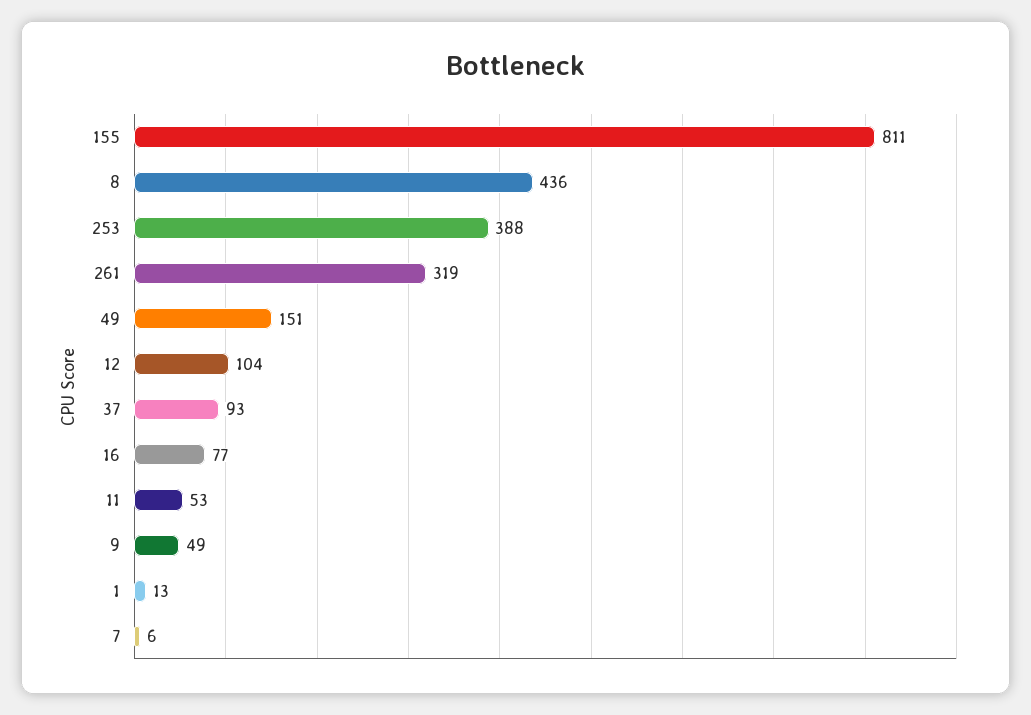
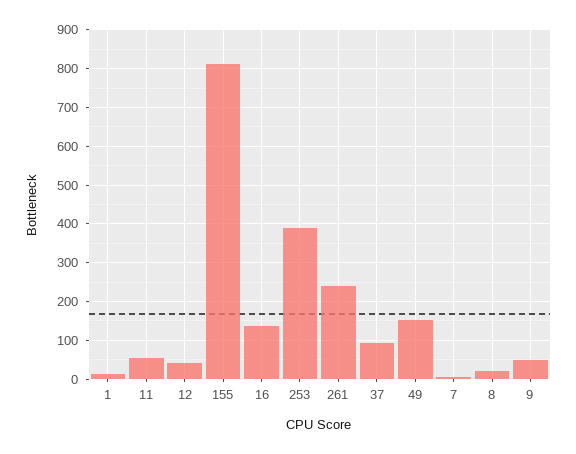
8: 436 -> 20
261: 319 -> 240
12: 104 -> 40
16: 77 -> 140

